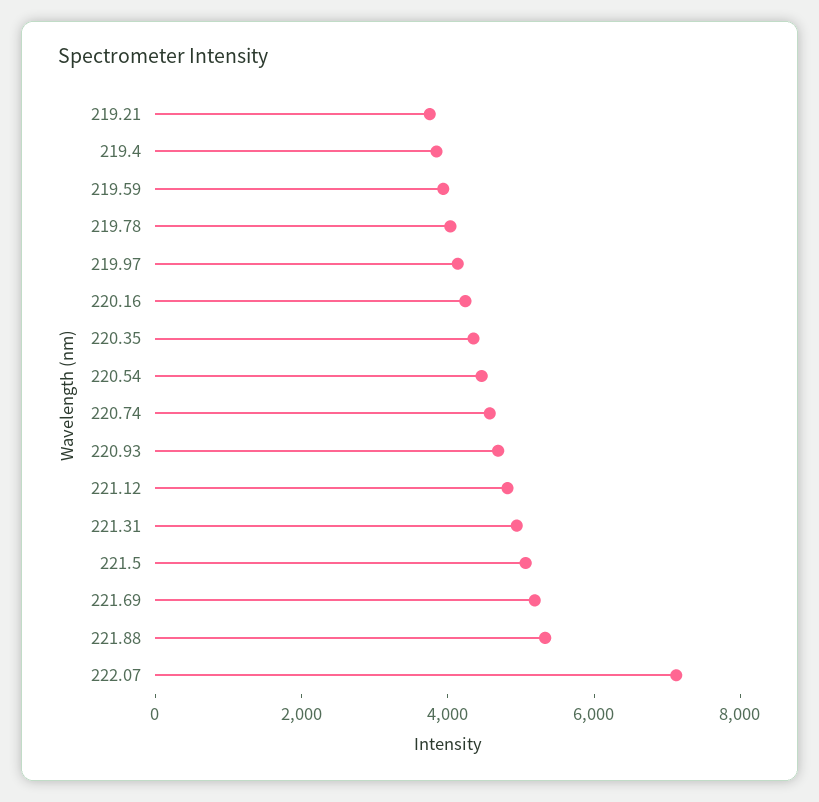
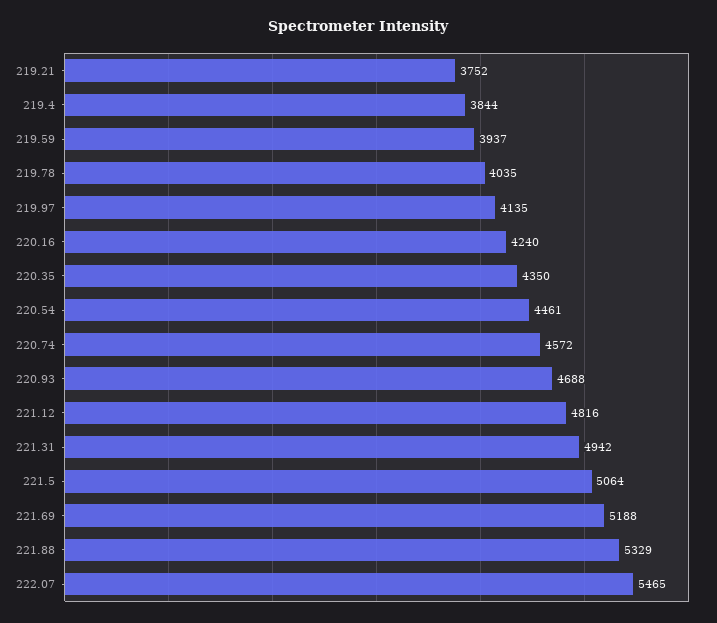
222.07: 7000 -> 5465

